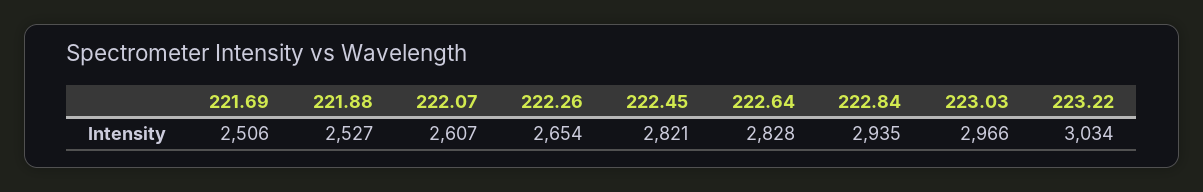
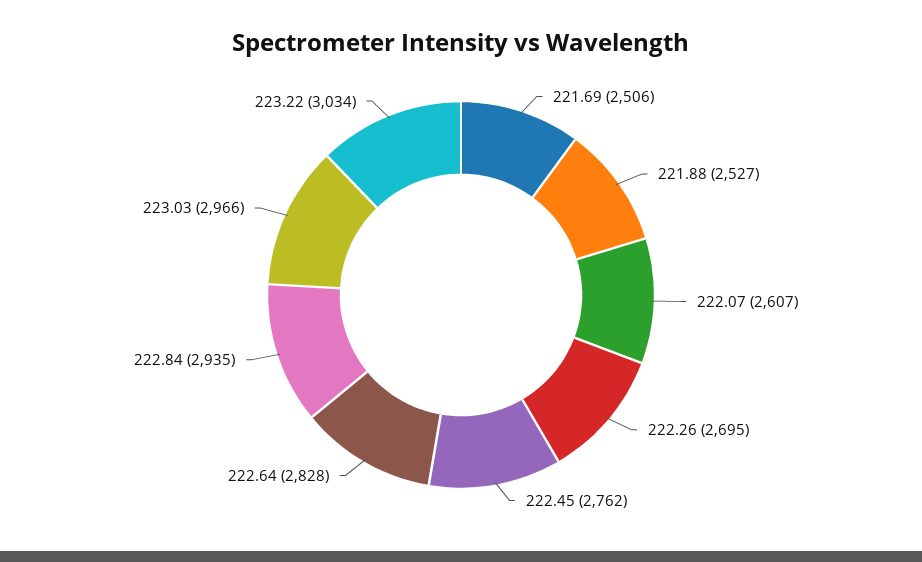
222.26: 2654 -> 2695
222.45: 2821 -> 2762

